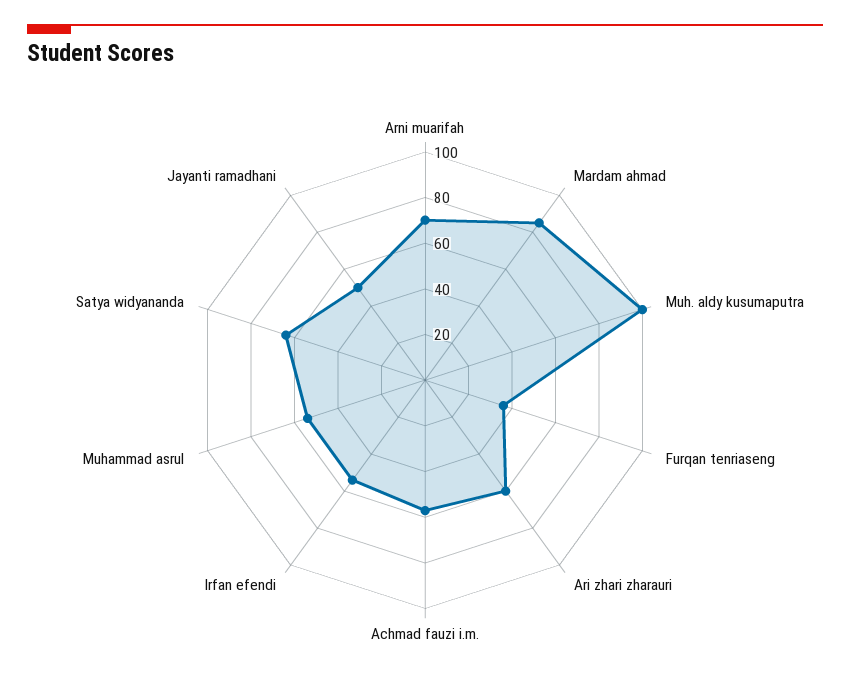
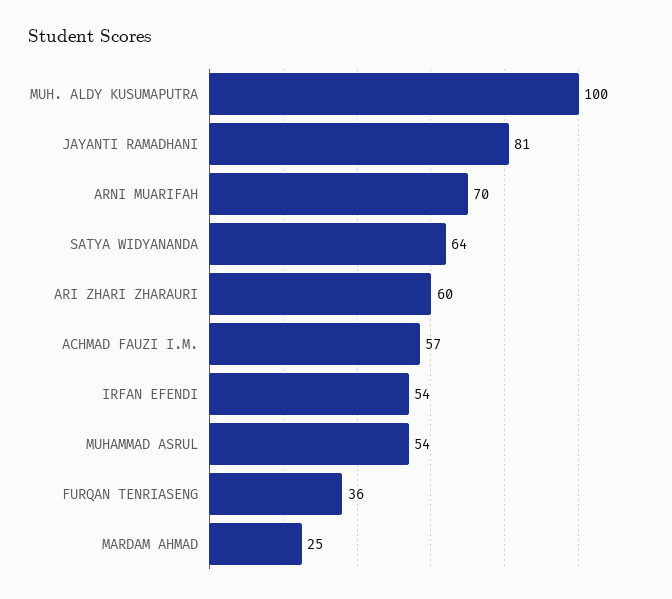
Mardam ahmad: 85 -> 25
Jayanti ramadhani: 50 -> 81

